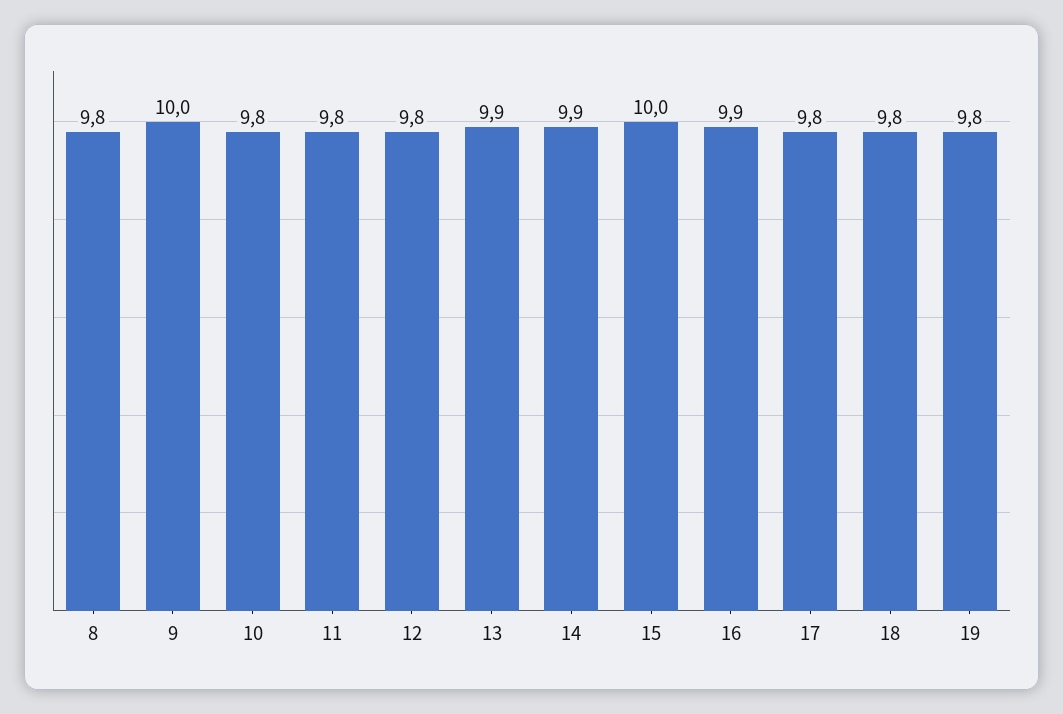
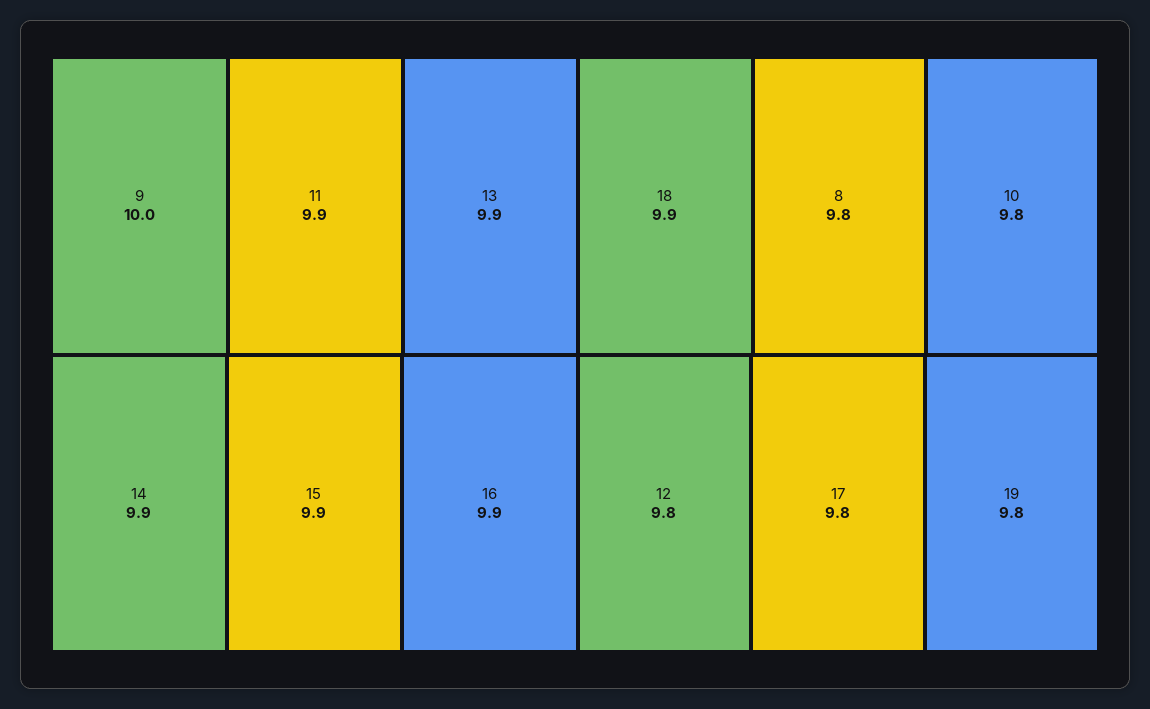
11: 9.8 -> 9.9
15: 10 -> 9.9
18: 9.8 -> 9.9

